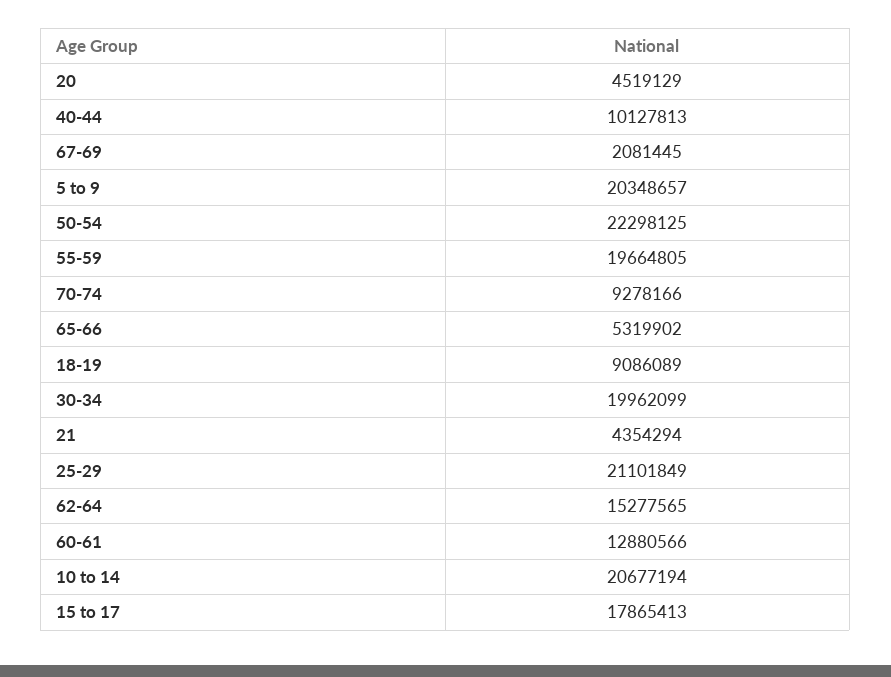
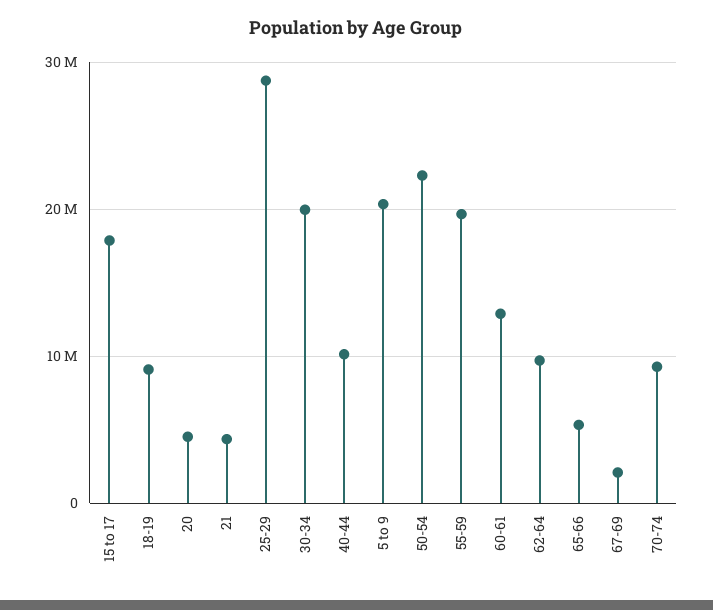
25-29: 21101849 -> 29000000
62-64: 15277565 -> 10000000
10 to 14: 20677194 -> none

